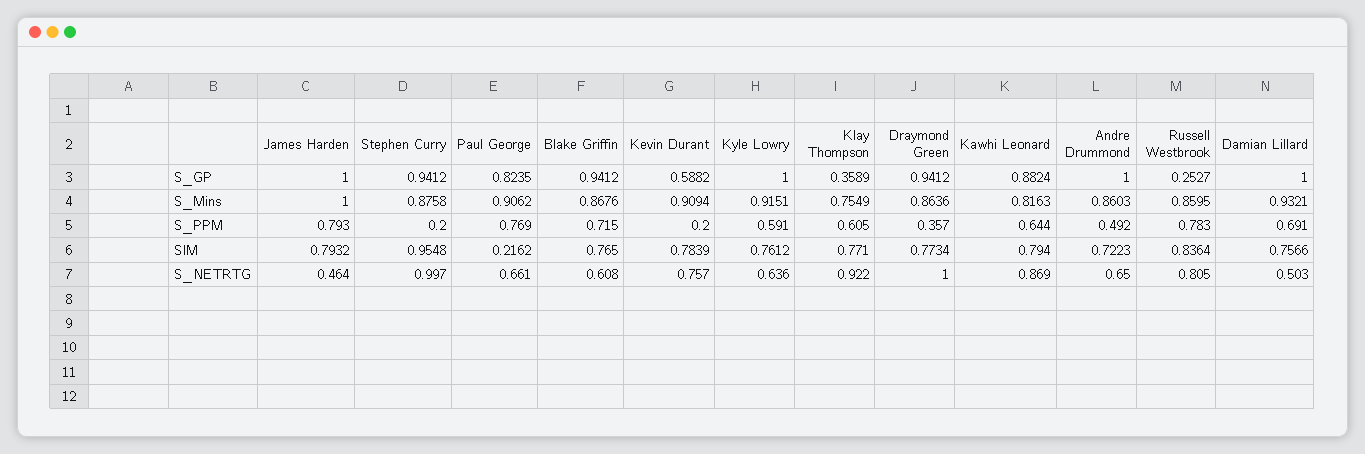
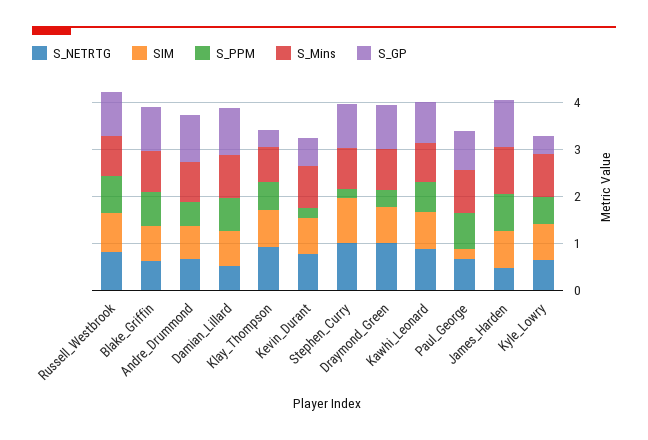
S_GP, Kyle Lowry: 1 -> 0.4
S_GP, Russell Westbrook: 0.2527 -> 1

